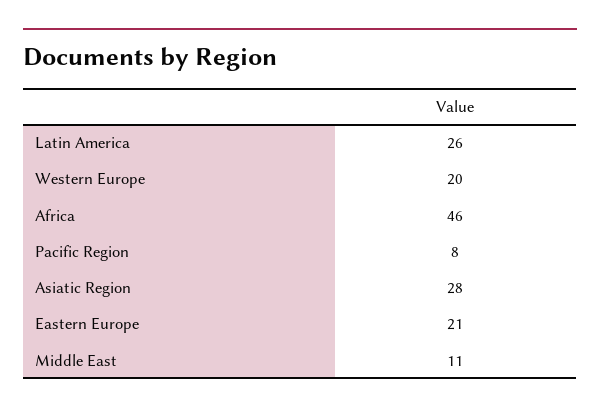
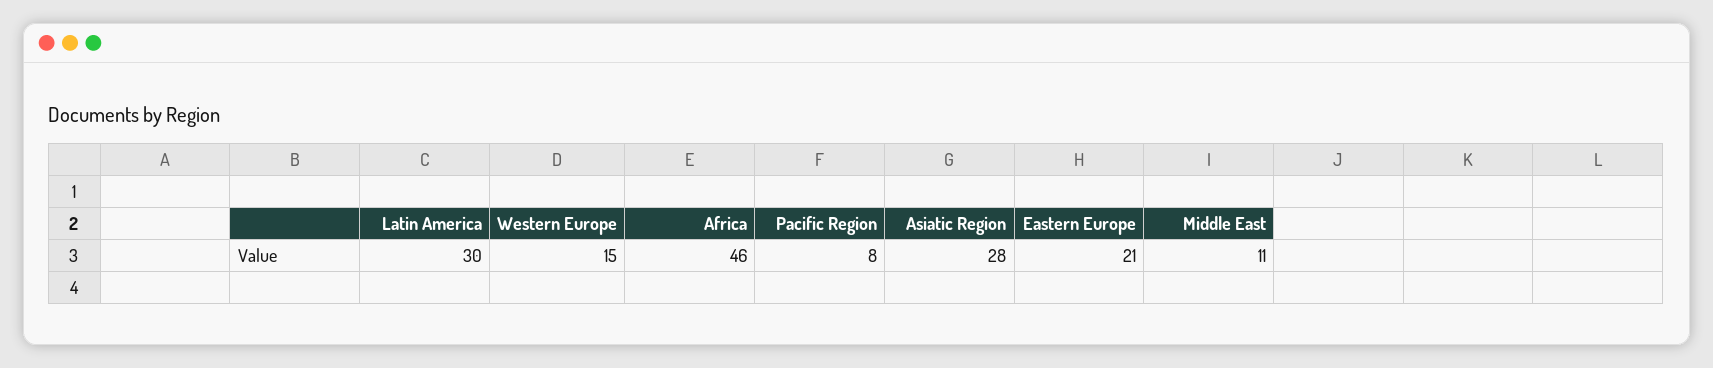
Latin America: 26 -> 30
Western Europe: 20 -> 15

